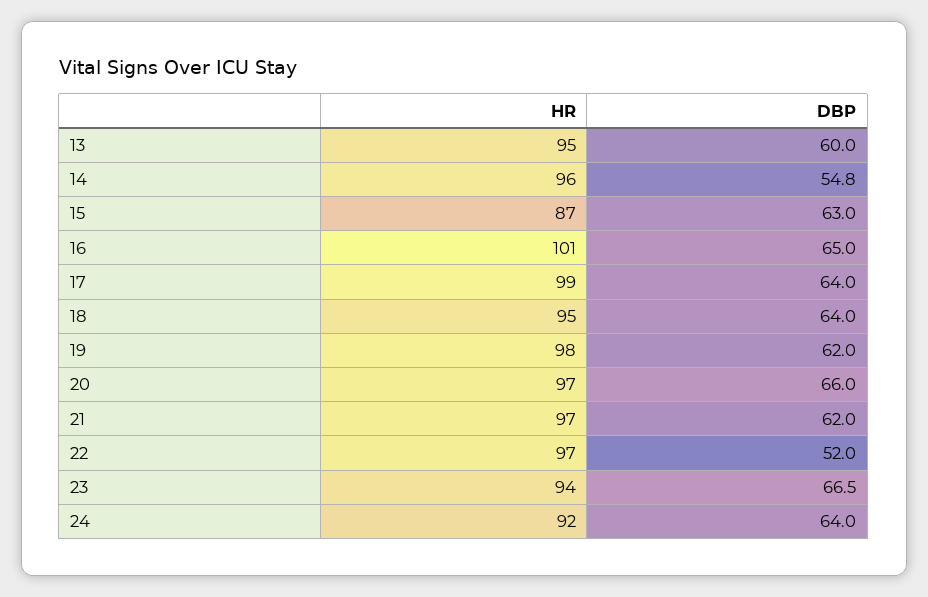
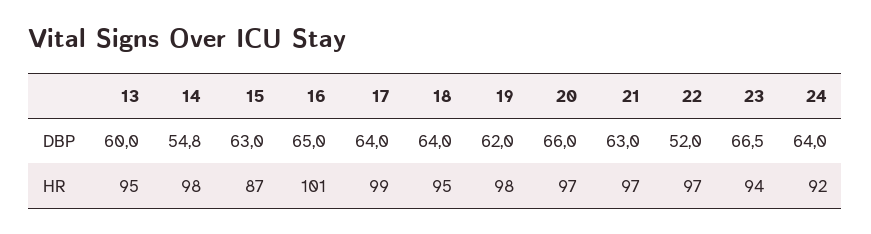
HR, 14: 96 -> 98
DBP, 21: 62 -> 63

